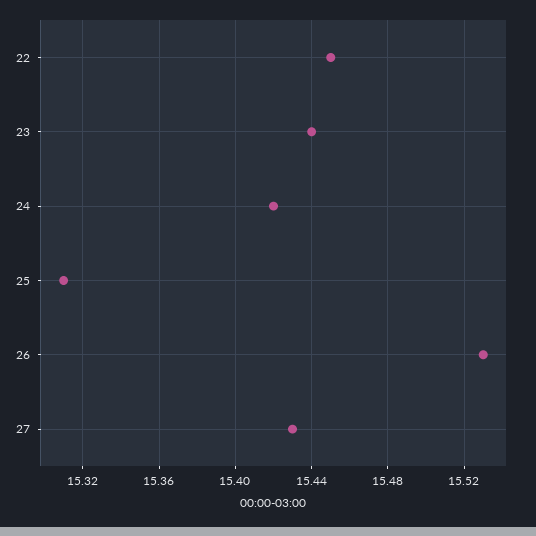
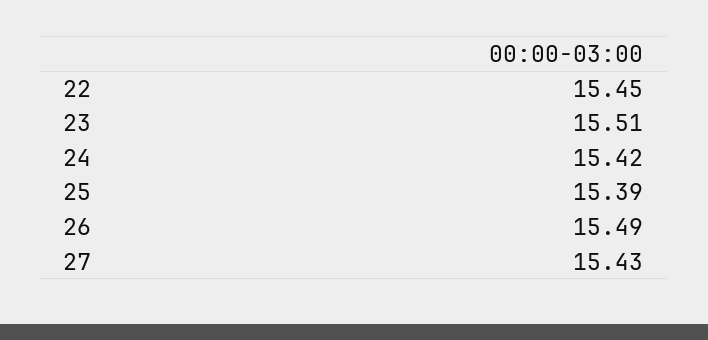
23: 15.44 -> 15.51
25: 15.31 -> 15.39
26: 15.53 -> 15.49

